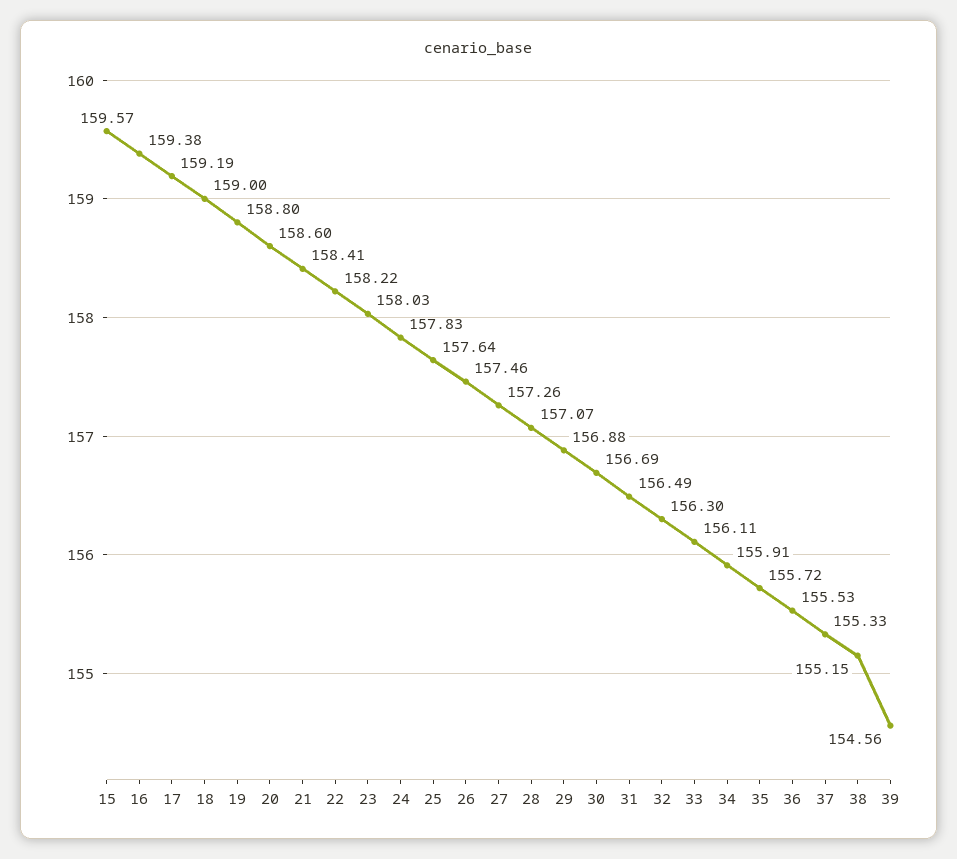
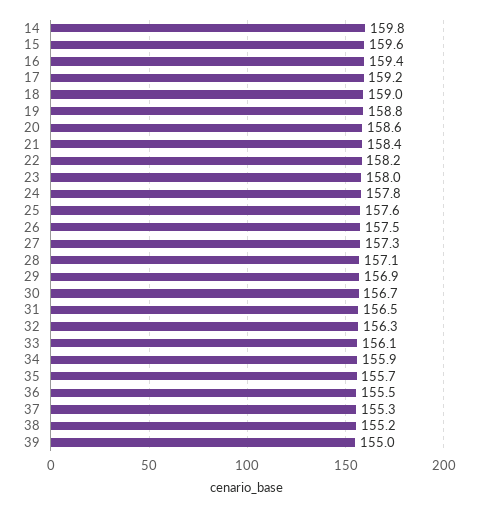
39: 154.56 -> 155
14: none -> 159.8

